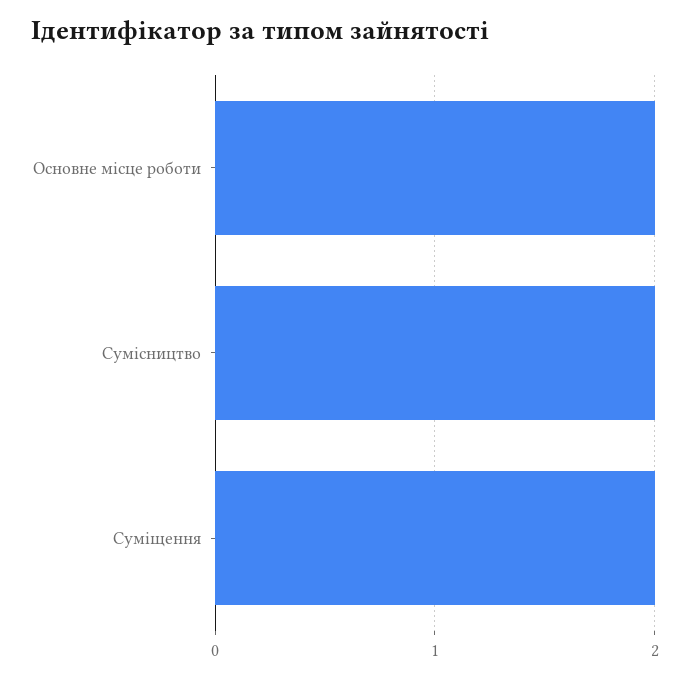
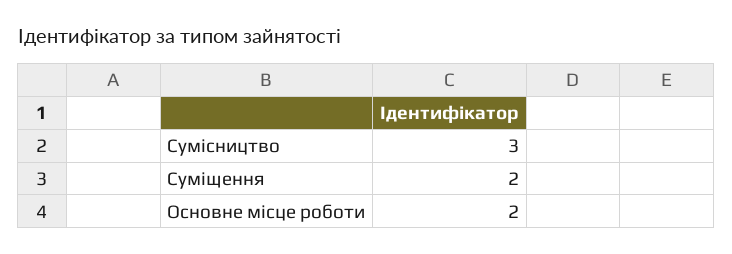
Сумісництво: 2 -> 3

